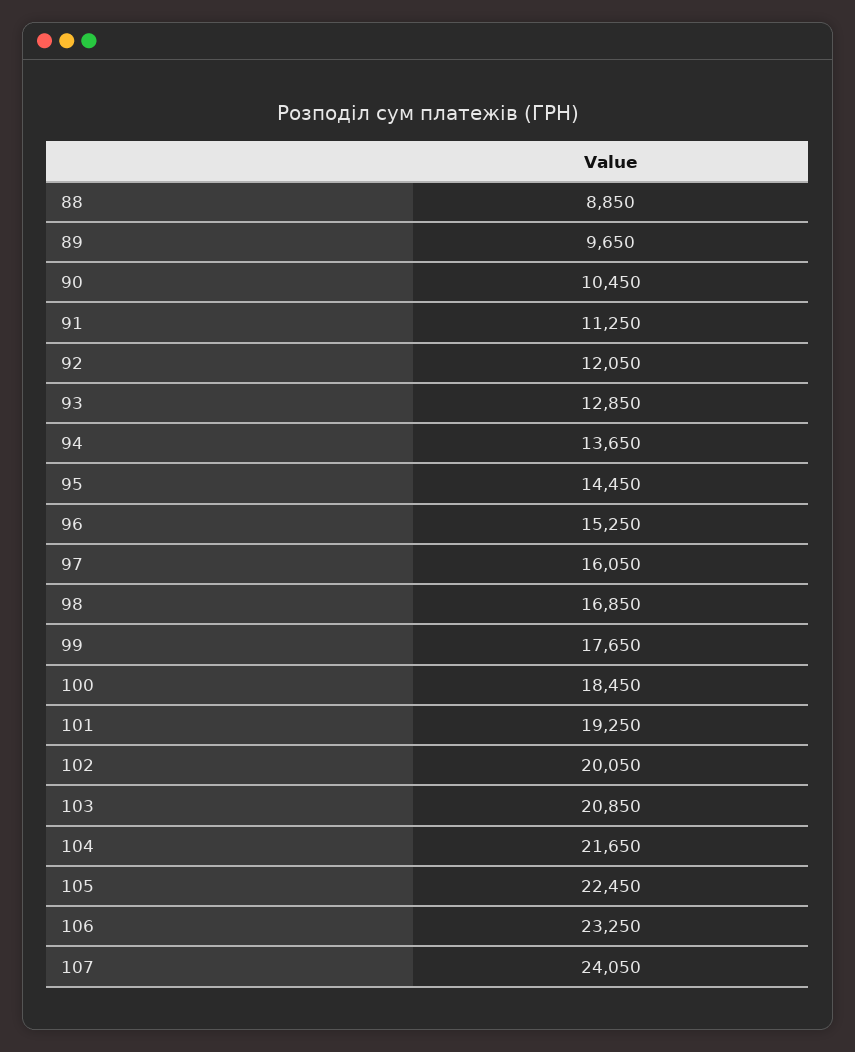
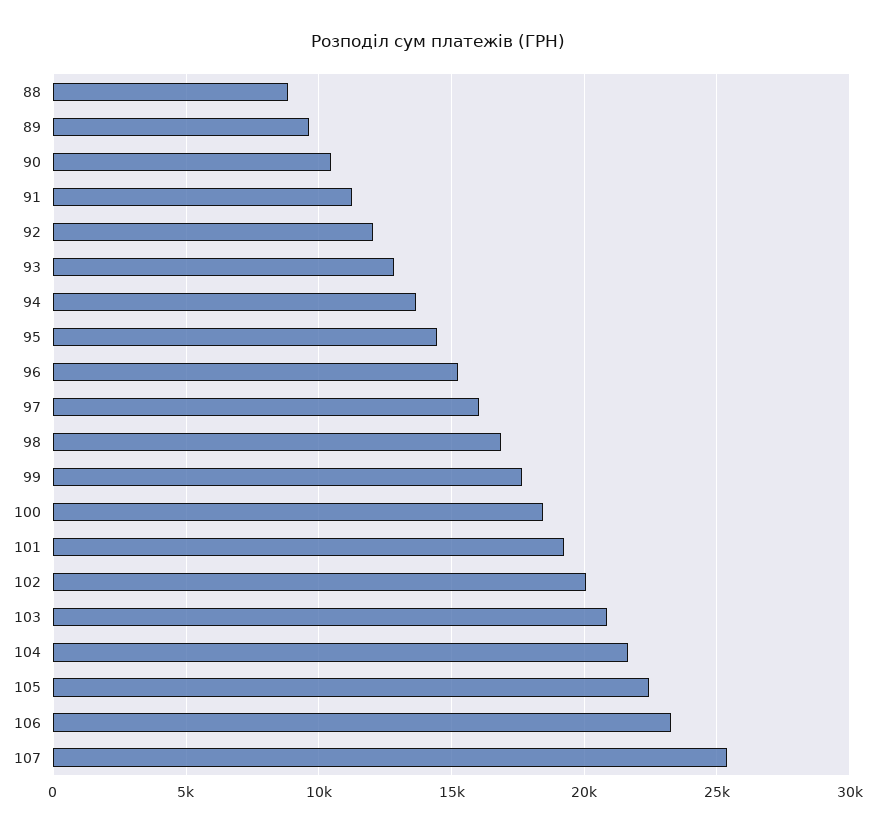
107: 24050 -> 25500

